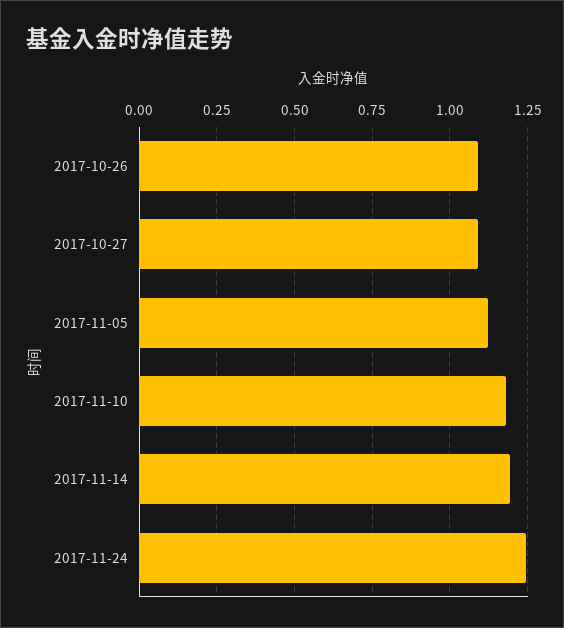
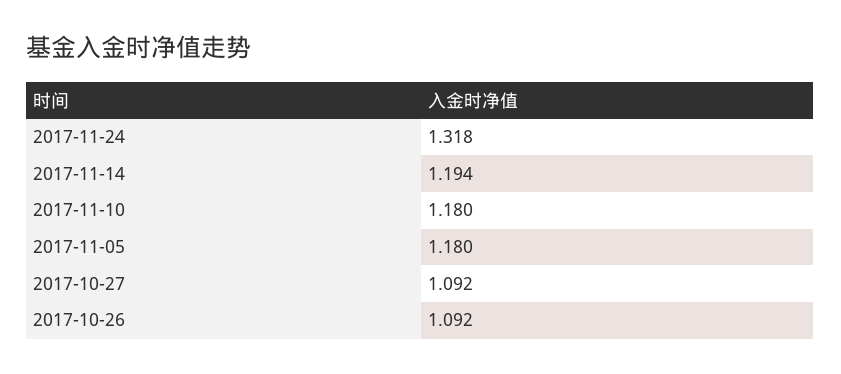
2017-11-05: 1.125 -> 1.18
2017-11-24: 1.25 -> 1.318

